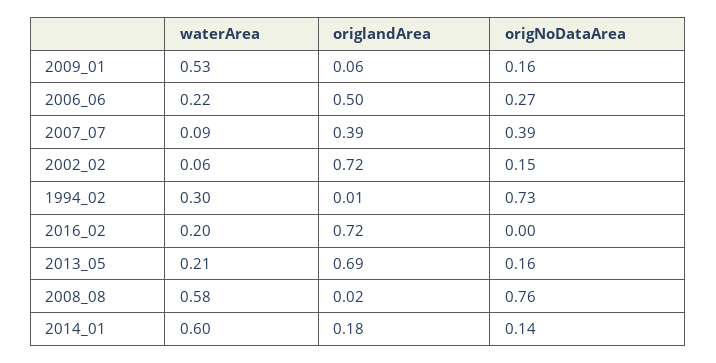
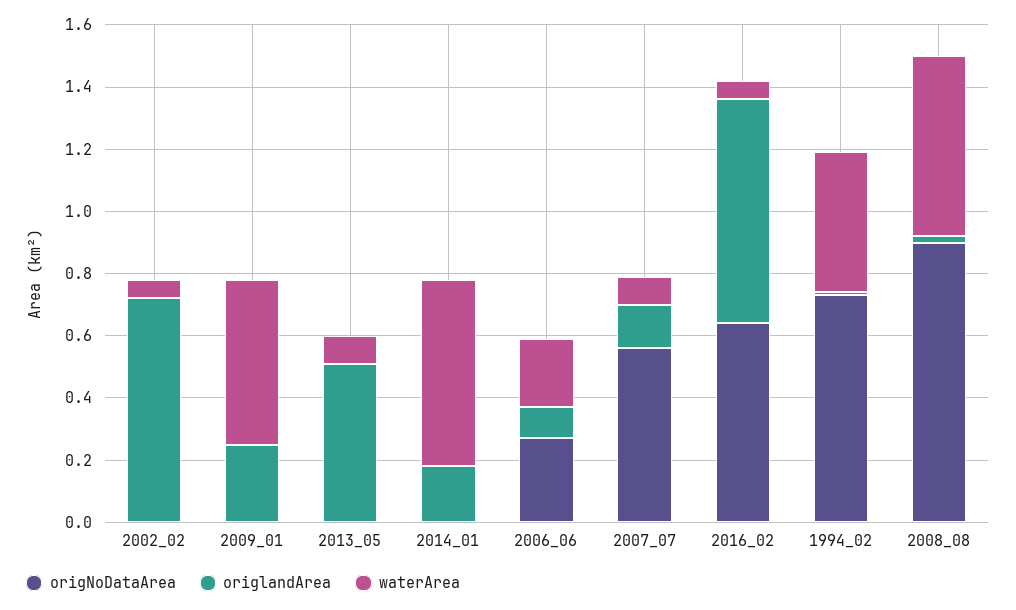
origlandArea, 2009_01: 0.06 -> 0.25
origNoDataArea, 2009_01: 0.16 -> 0
origlandArea, 2006_06: 0.5 -> 0.1
origlandArea, 2007_07: 0.39 -> 0.15
origNoDataArea, 2007_07: 0.39 -> 0.55
origNoDataArea, 2002_02: 0.15 -> 0
waterArea, 1994_02: 0.3 -> 0.45
waterArea, 2016_02: 0.2 -> 0.05
origNoDataArea, 2016_02: 0 -> 0.65
waterArea, 2013_05: 0.21 -> 0.1
origlandArea, 2013_05: 0.69 -> 0.5
origNoDataArea, 2013_05: 0.16 -> 0
origNoDataArea, 2008_08: 0.76 -> 0.9
origNoDataArea, 2014_01: 0.14 -> 0

